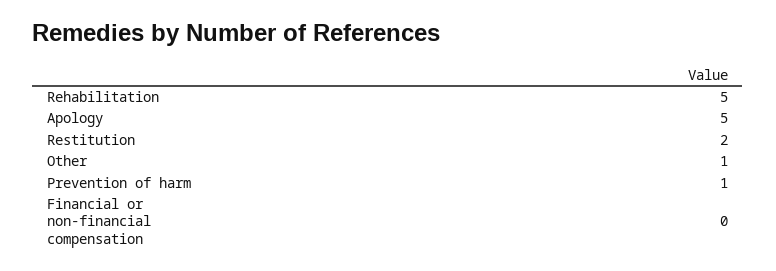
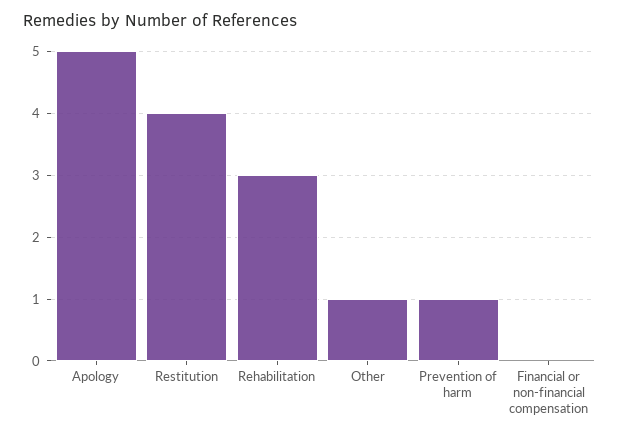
Rehabilitation: 5 -> 3
Restitution: 2 -> 4

